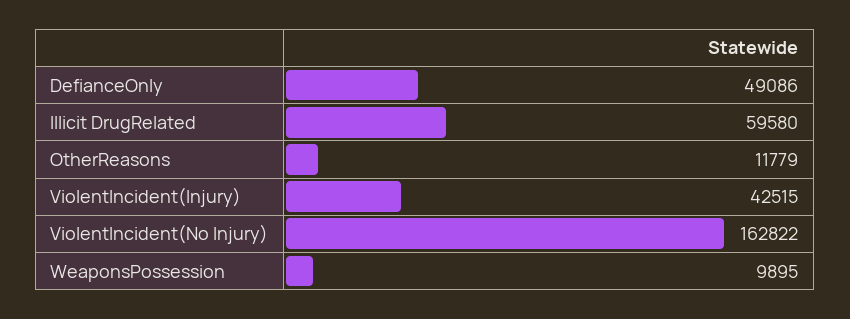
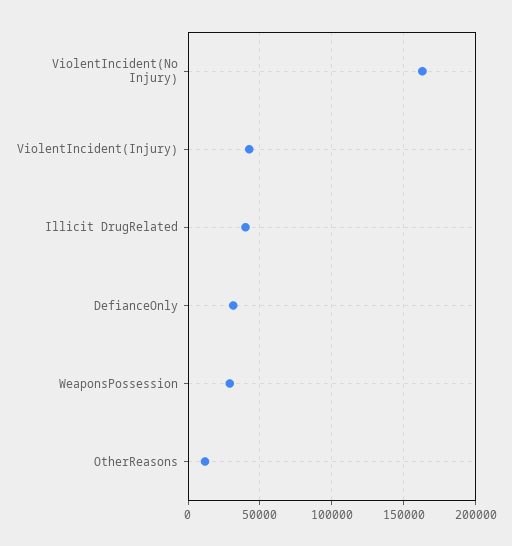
DefianceOnly: 49086 -> 30000
Illicit DrugRelated: 59580 -> 40000
WeaponsPossession: 9895 -> 30000

